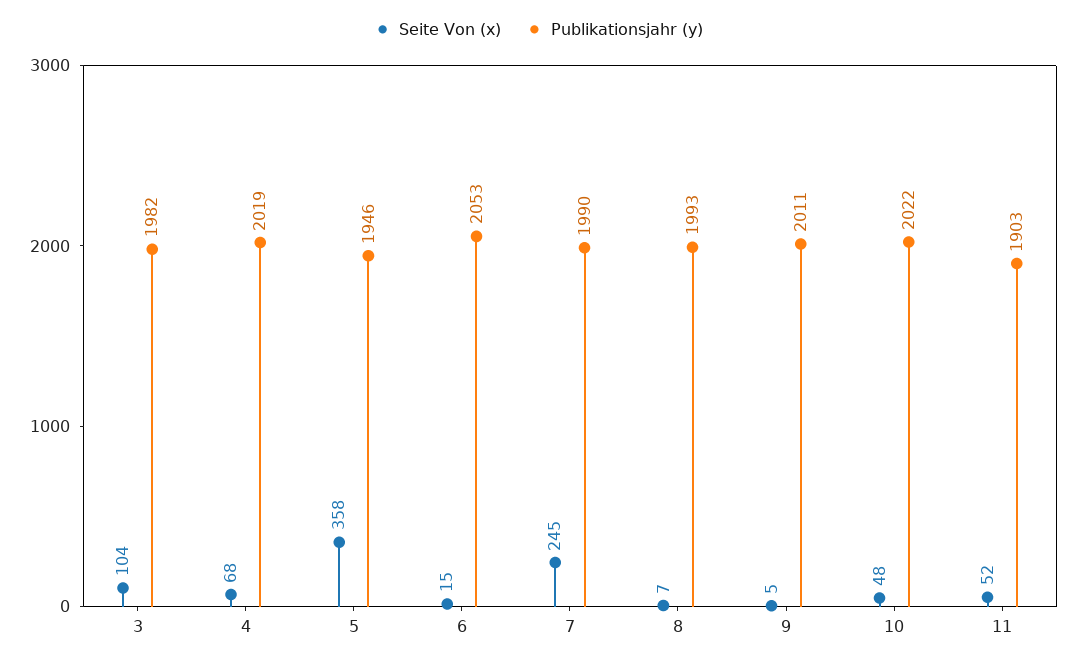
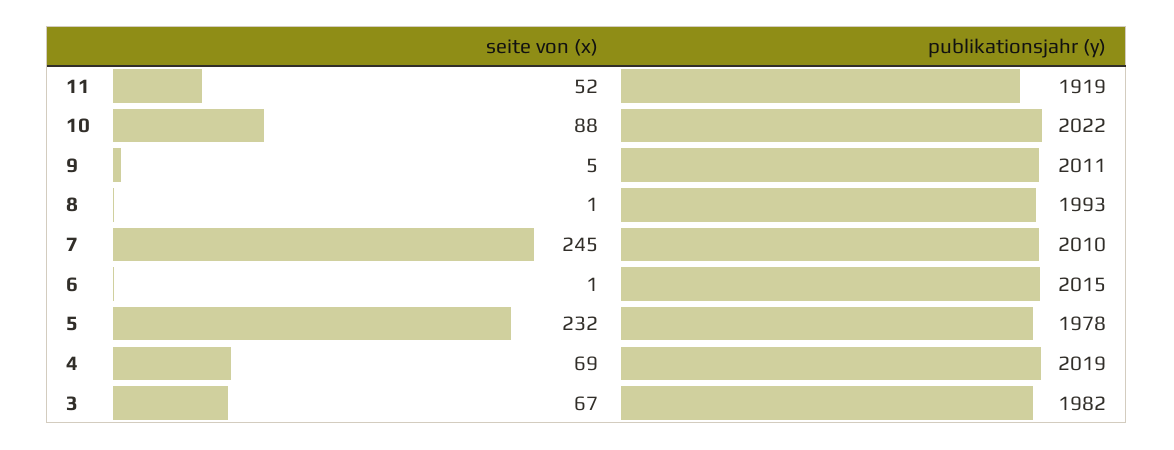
Seite Von (x), 3: 104 -> 67
Seite Von (x), 4: 68 -> 69
Seite Von (x), 5: 358 -> 232
Publikationsjahr (y), 5: 1946 -> 1978
Seite Von (x), 6: 15 -> 1
Publikationsjahr (y), 6: 2053 -> 2015
Publikationsjahr (y), 7: 1990 -> 2010
Seite Von (x), 8: 7 -> 1
Seite Von (x), 10: 48 -> 88
Publikationsjahr (y), 11: 1903 -> 1919

